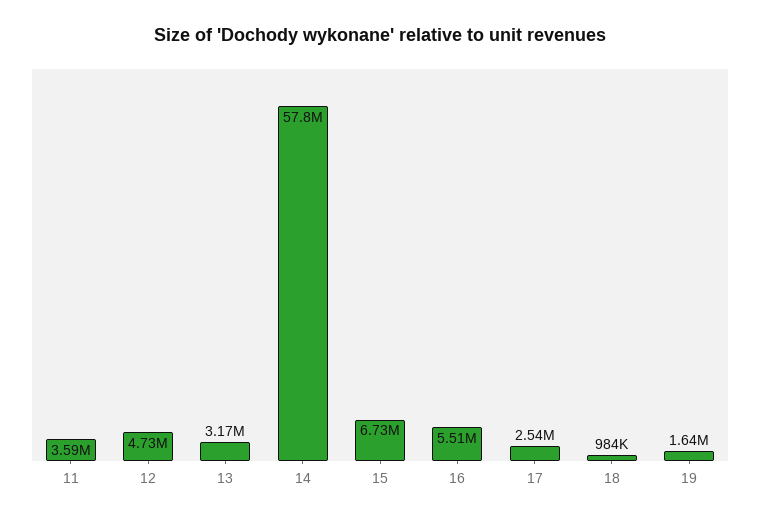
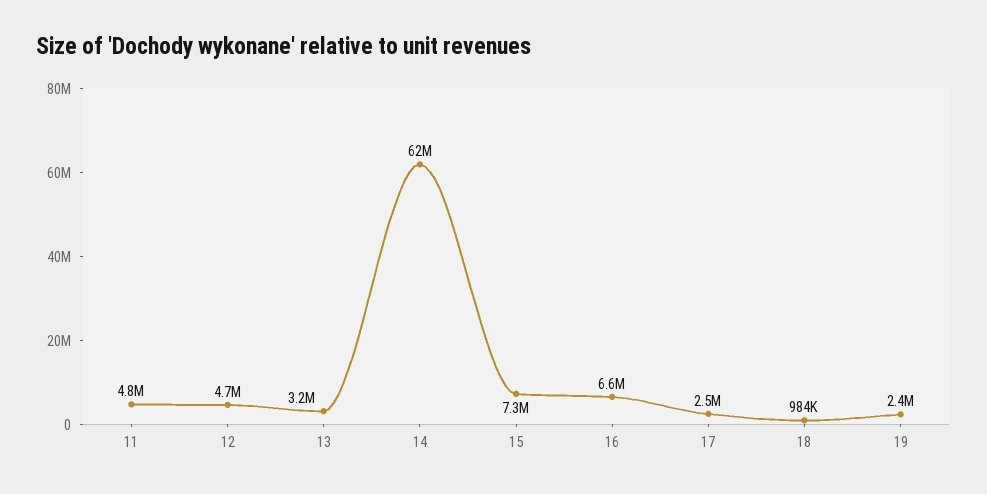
11: 3590000 -> 4800000
14: 57800000 -> 62000000
15: 6730000 -> 7300000
16: 5510000 -> 6600000
19: 1640000 -> 2400000

